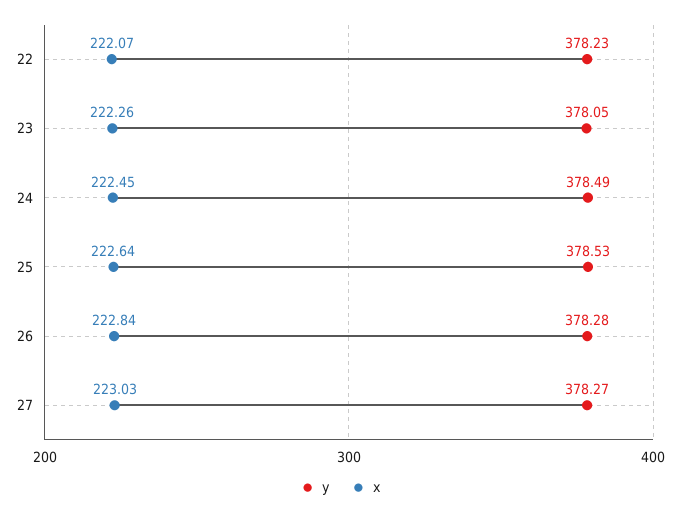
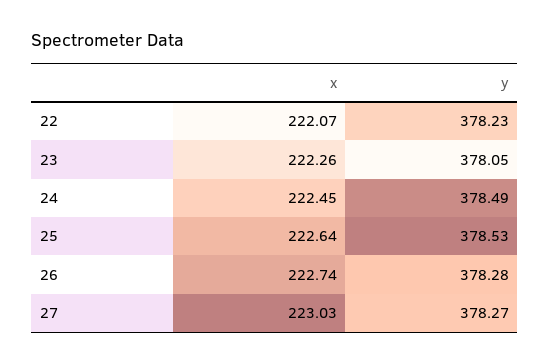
x, 26: 222.84 -> 222.74

